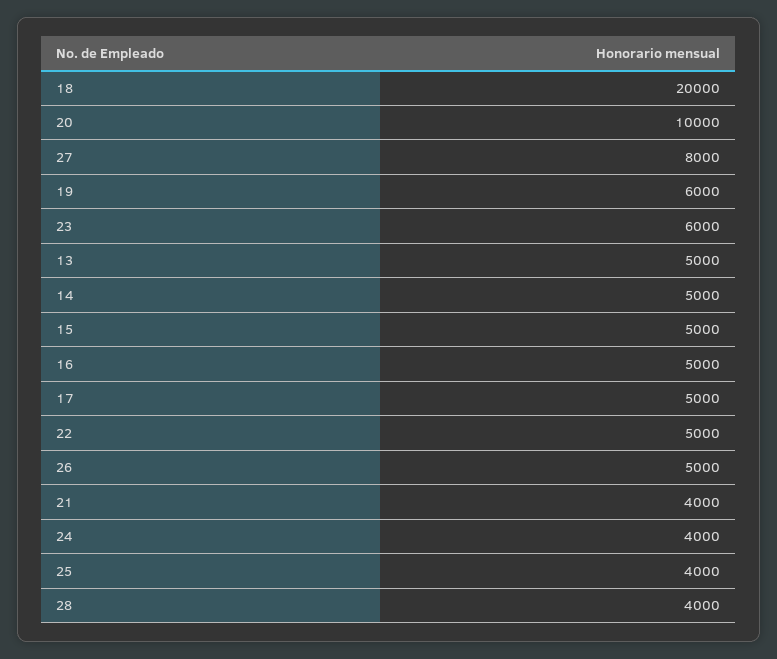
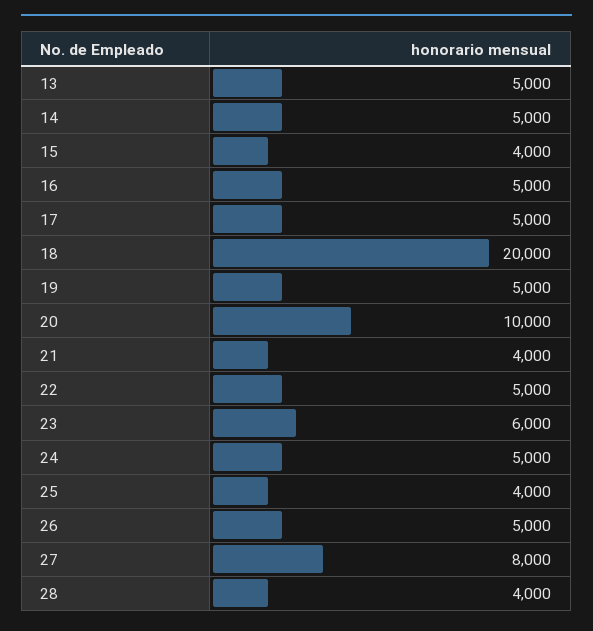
19: 6000 -> 5000
15: 5000 -> 4000
24: 4000 -> 5000

